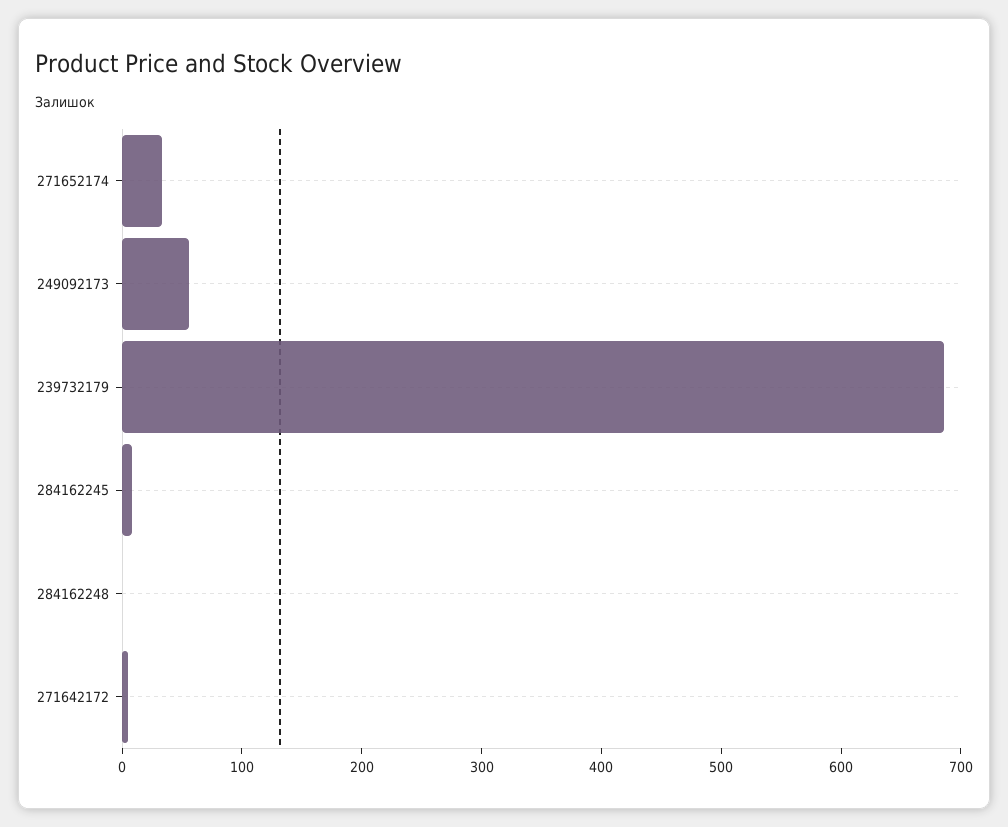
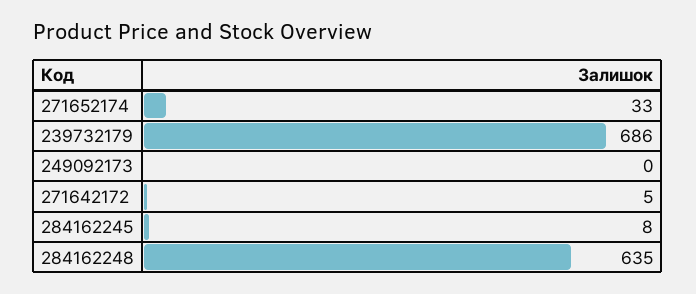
249092173: 60 -> 0
284162248: 0 -> 635

